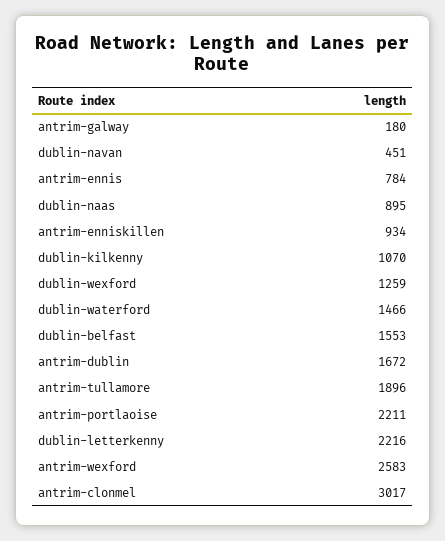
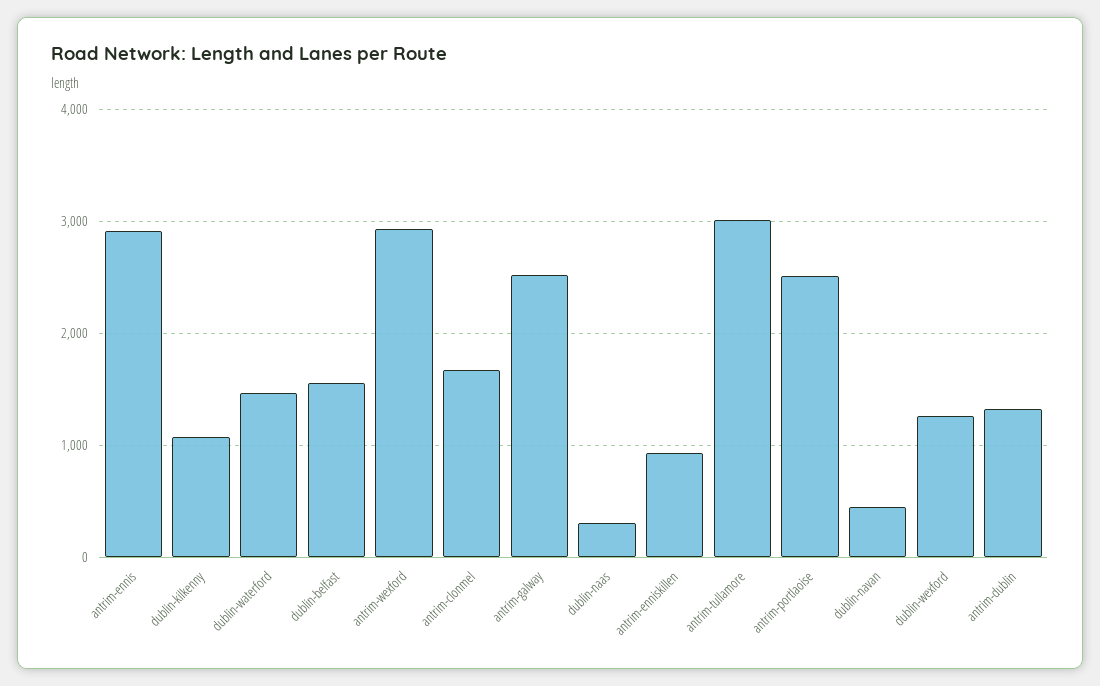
antrim-galway: 180 -> 2500
antrim-ennis: 784 -> 2900
dublin-naas: 895 -> 300
antrim-dublin: 1672 -> 1300
antrim-tullamore: 1896 -> 3000
antrim-portlaoise: 2211 -> 2500
dublin-letterkenny: 2216 -> none
antrim-wexford: 2583 -> 2900
antrim-clonmel: 3017 -> 1700

